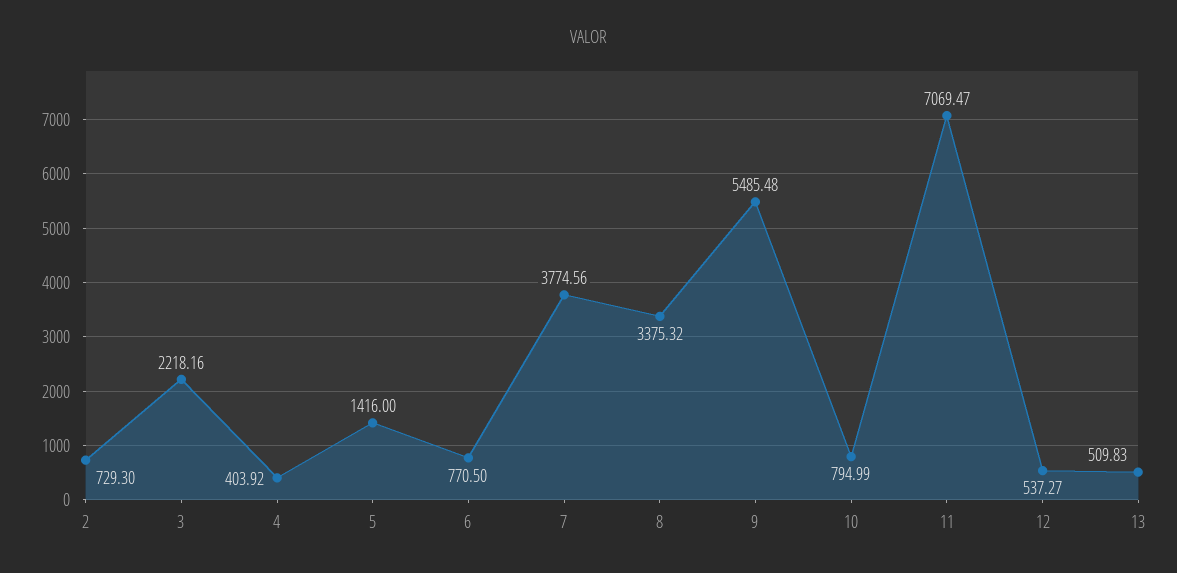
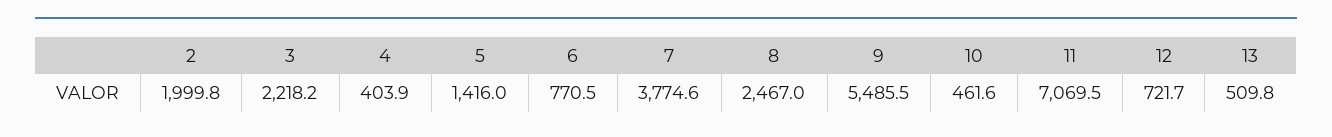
2: 729.3 -> 1999.8
8: 3375.32 -> 2467
10: 794.99 -> 461.6
12: 537.27 -> 721.7

